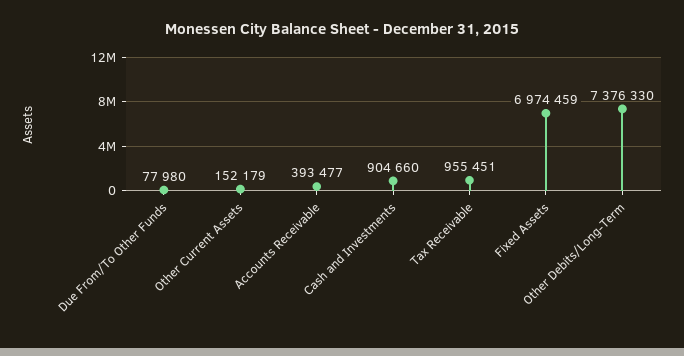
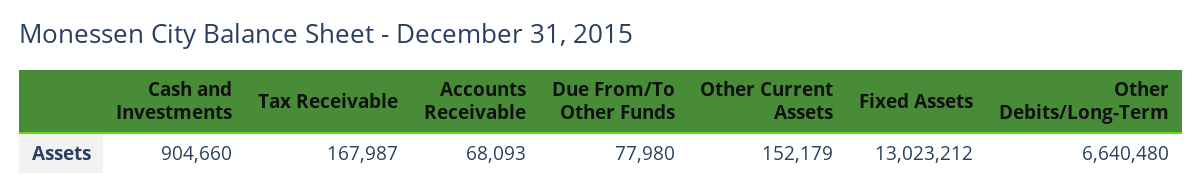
Accounts Receivable: 393477 -> 68093
Tax Receivable: 955451 -> 167987
Fixed Assets: 6974459 -> 13023212
Other Debits/Long-Term: 7376330 -> 6640480

